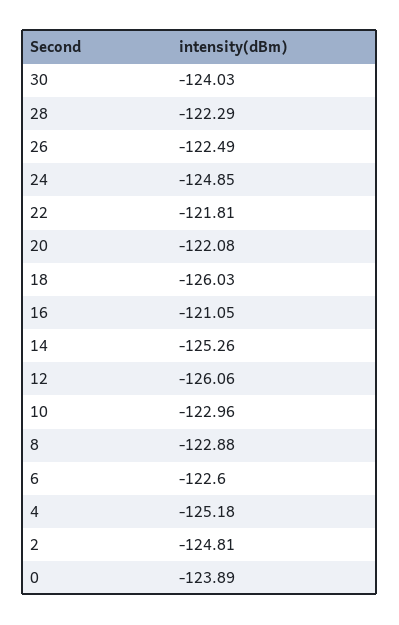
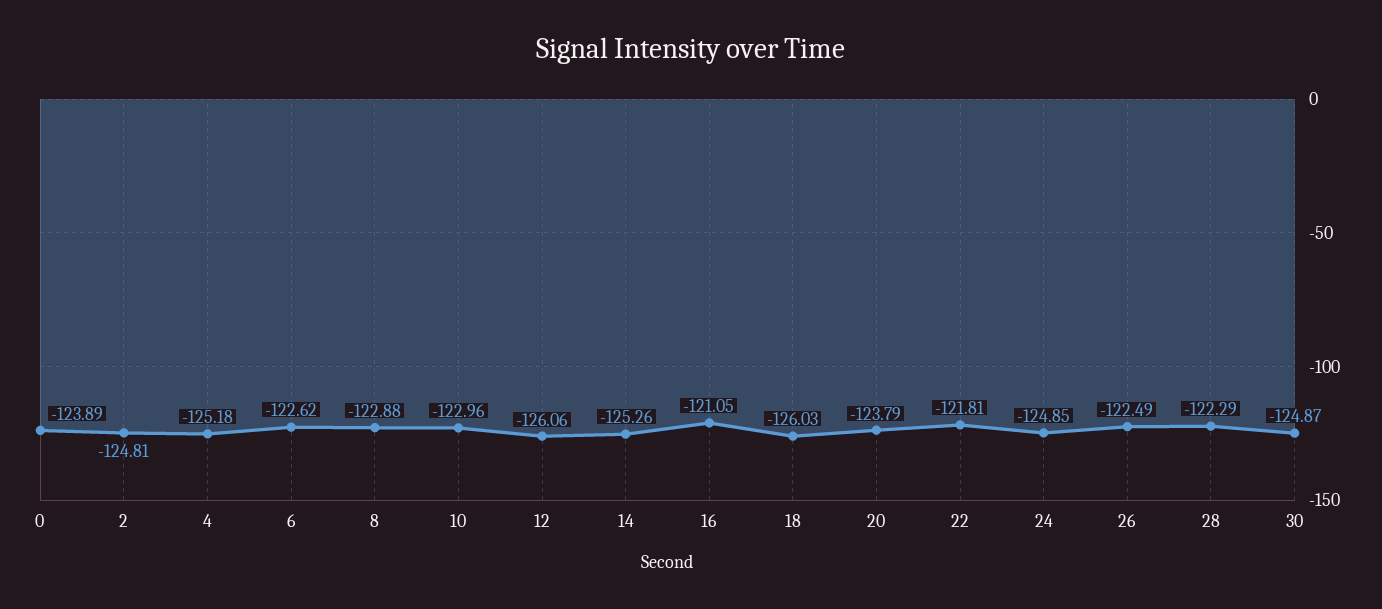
30: -124.03 -> -124.87
20: -122.08 -> -123.79
6: -122.6 -> -122.62

